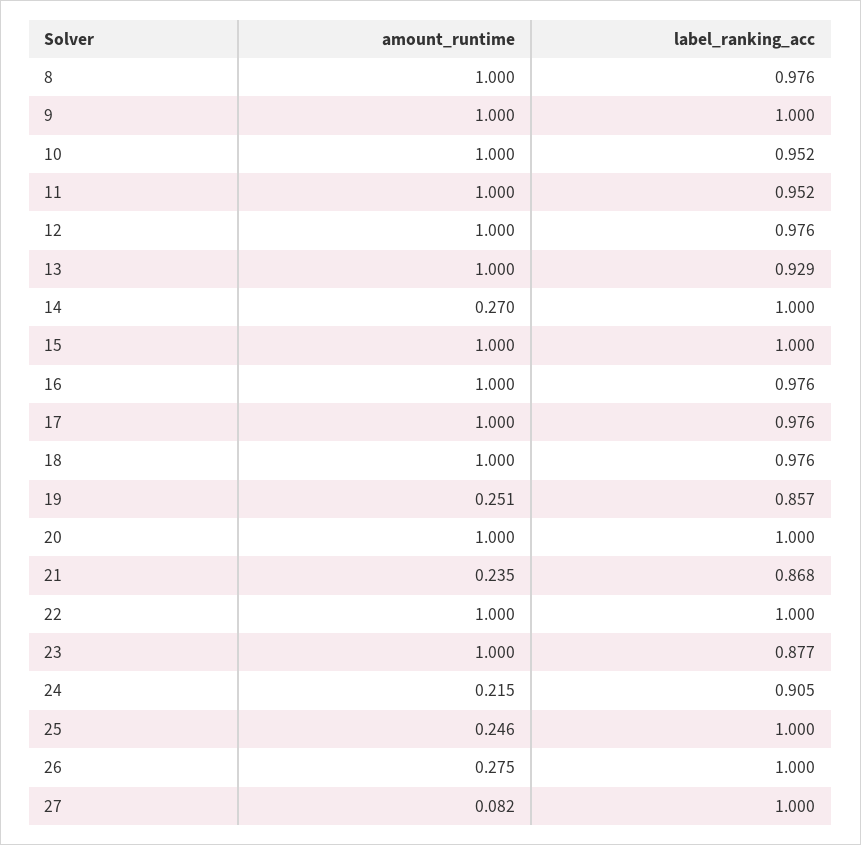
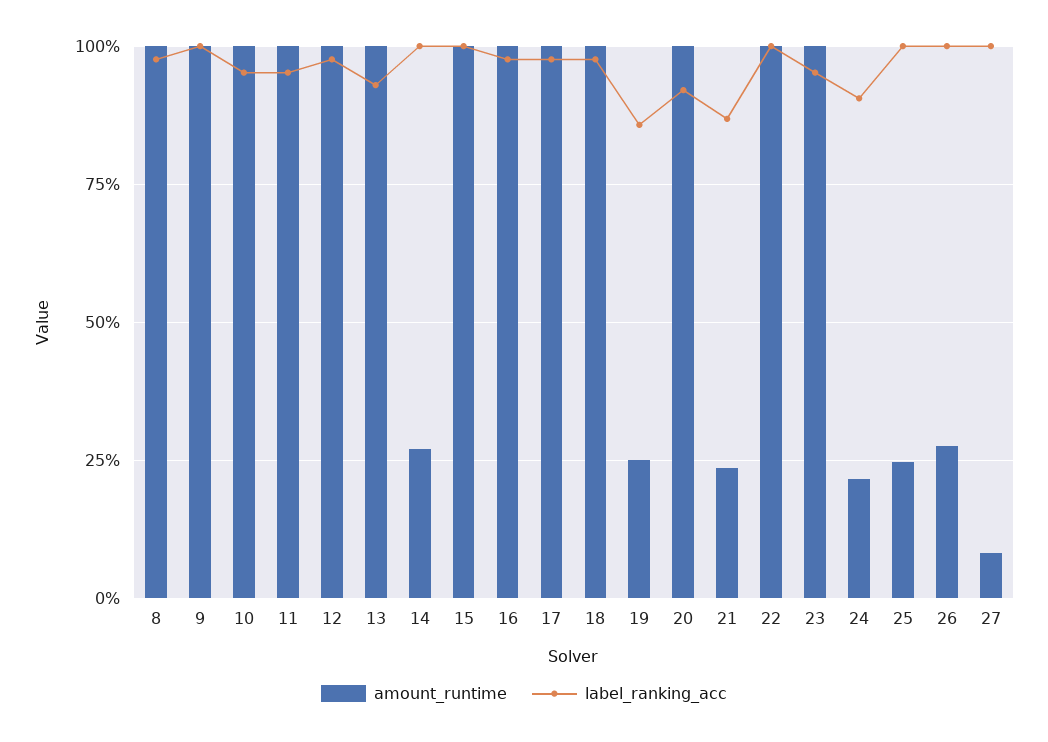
label_ranking_acc, 20: 1 -> 0.925
label_ranking_acc, 23: 0.877 -> 0.95

